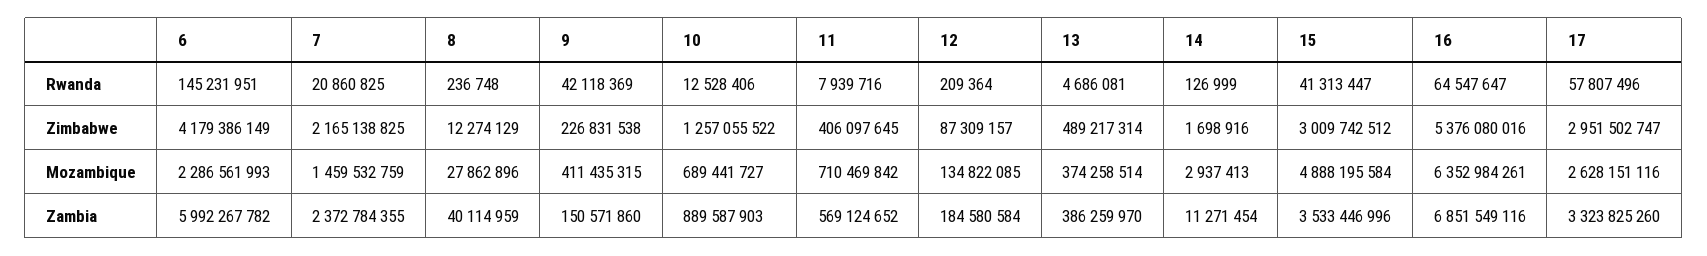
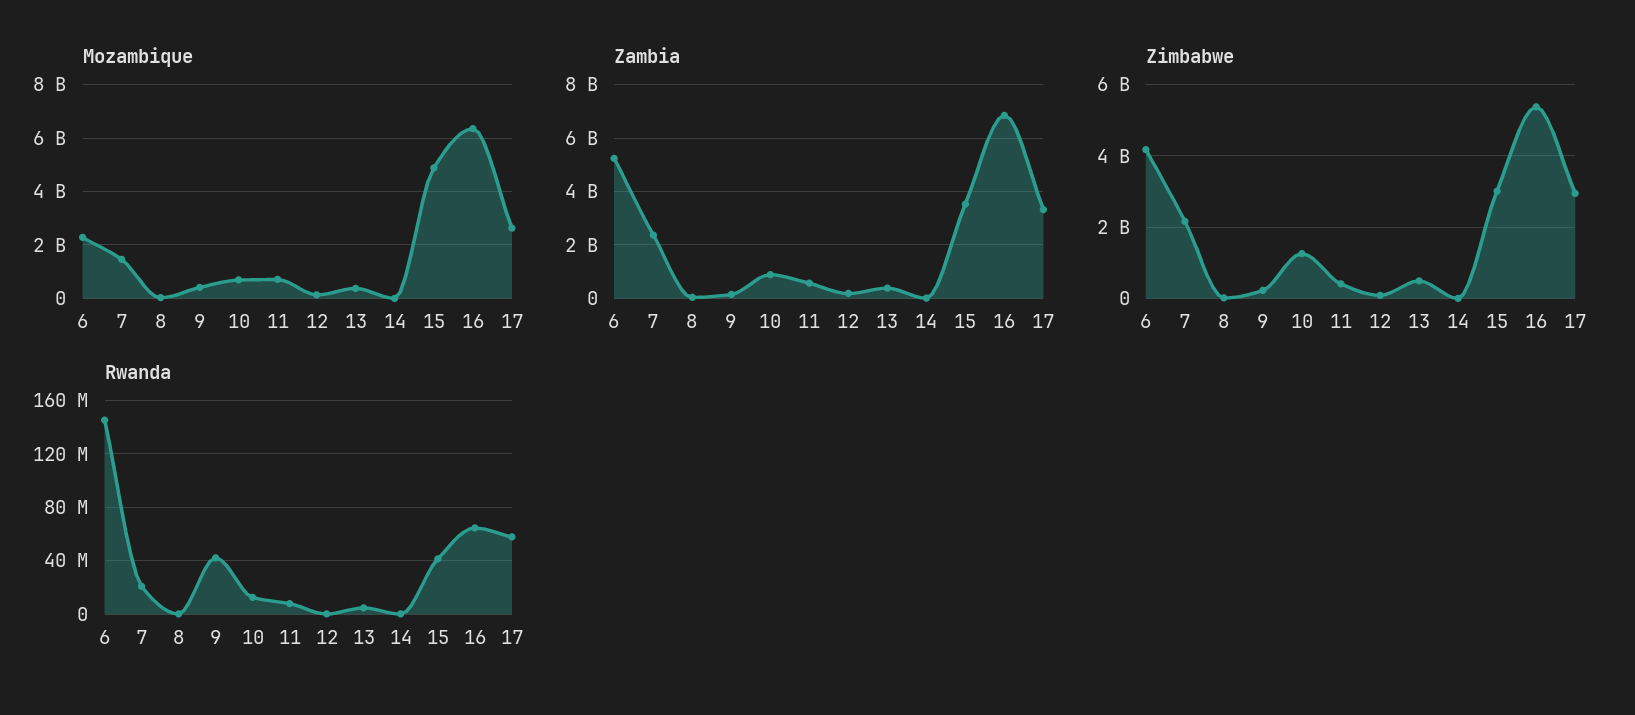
Zambia, 6: 5992267782 -> 5250000000

